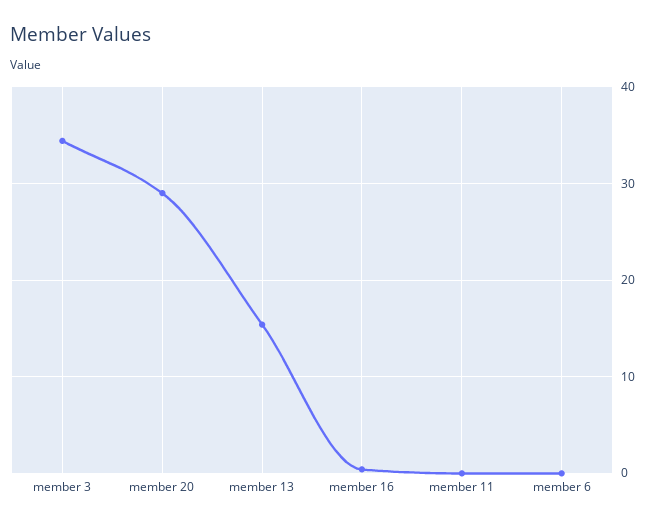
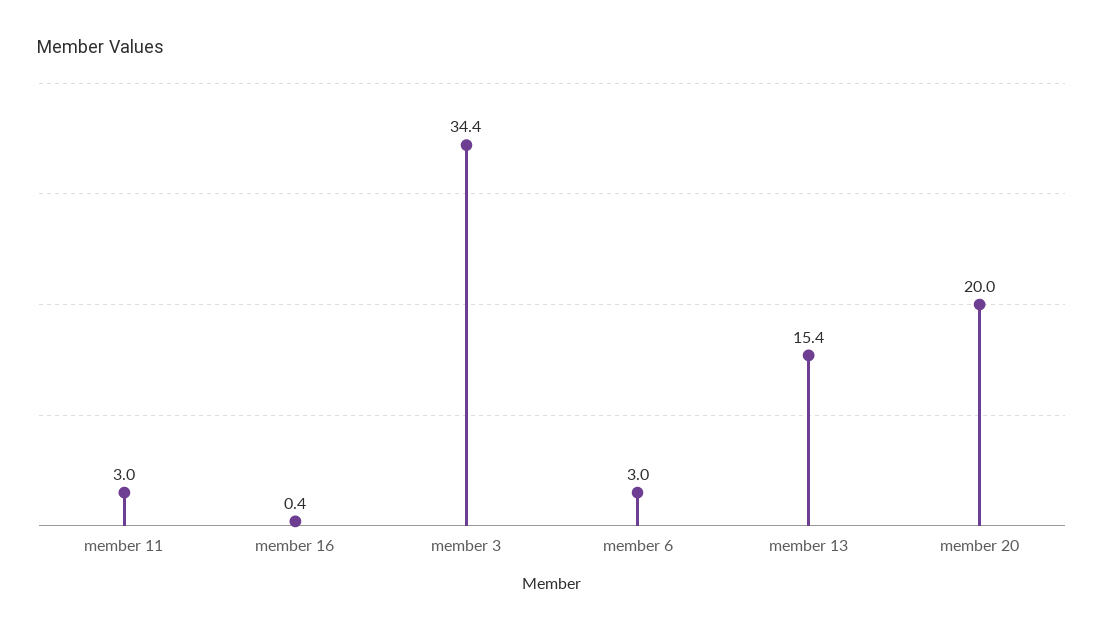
member 20: 29 -> 20
member 11: 0 -> 3
member 6: 0 -> 3

